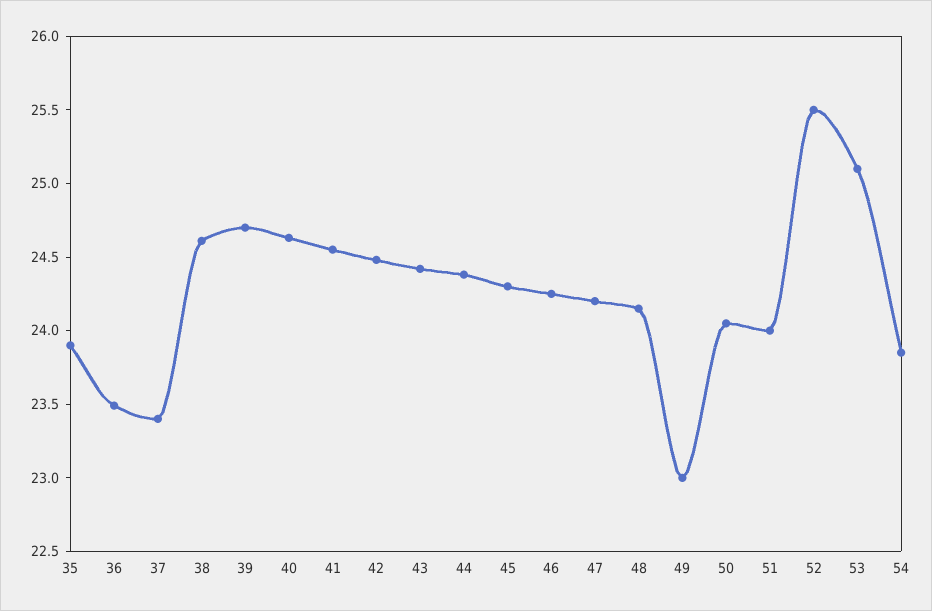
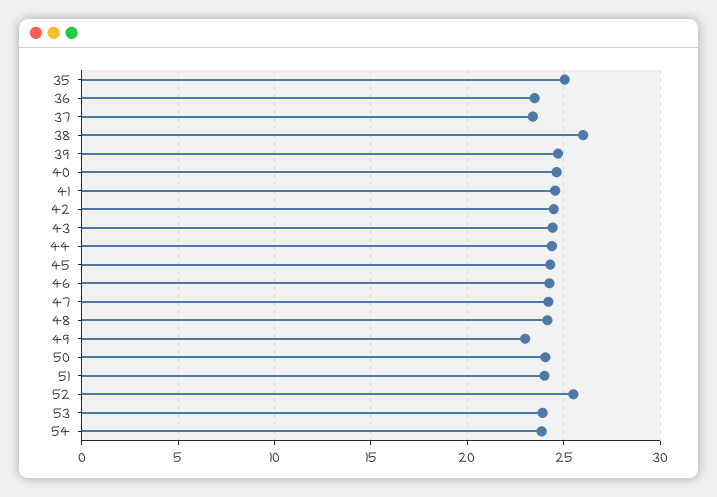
35: 23.9 -> 25
38: 24.6 -> 26
53: 25.1 -> 24

